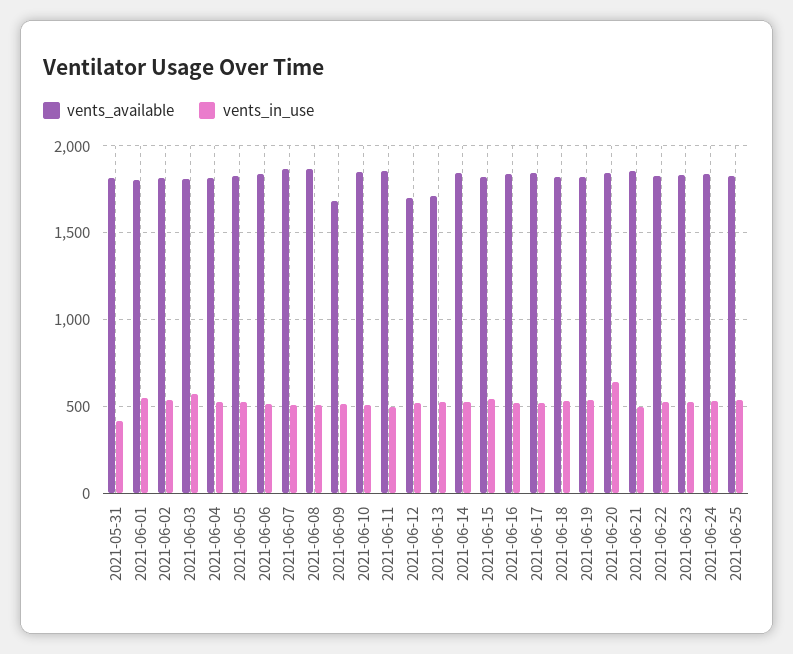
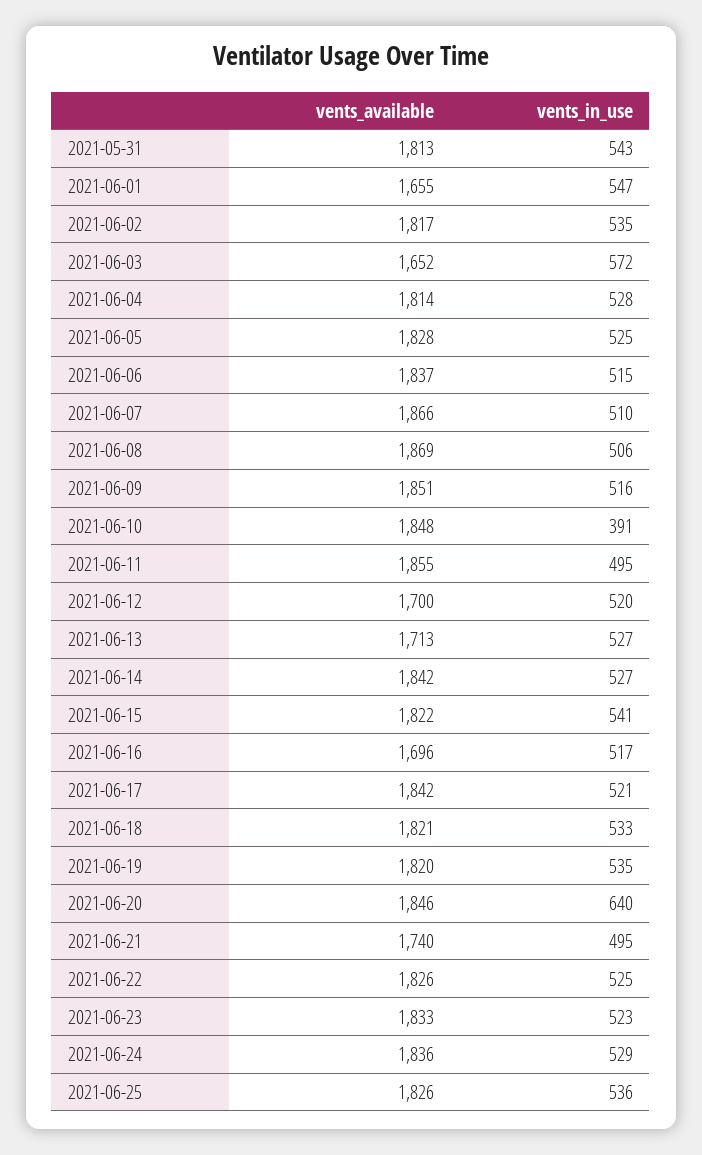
vents_in_use, 2021-05-31: 400 -> 543
vents_available, 2021-06-01: 1800 -> 1655
vents_available, 2021-06-03: 1800 -> 1652
vents_available, 2021-06-09: 1700 -> 1851
vents_in_use, 2021-06-10: 500 -> 391
vents_available, 2021-06-16: 1850 -> 1696
vents_available, 2021-06-21: 1850 -> 1740

